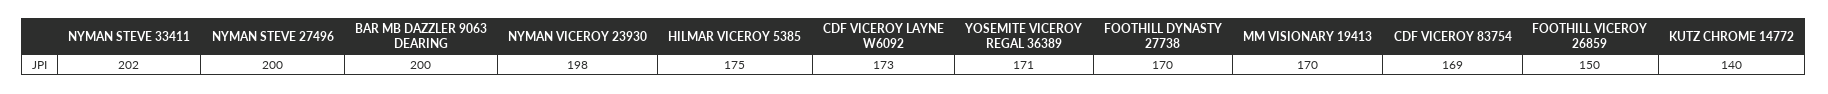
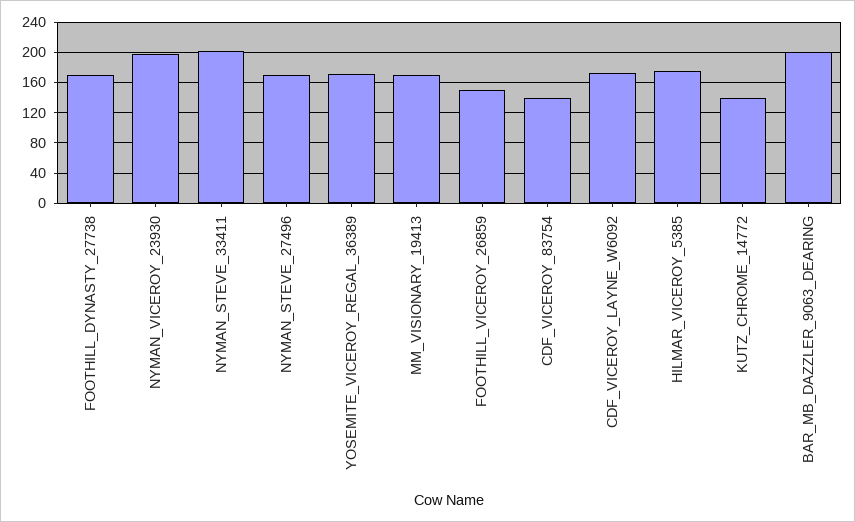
NYMAN STEVE 27496: 200 -> 170
CDF VICEROY 83754: 169 -> 140

